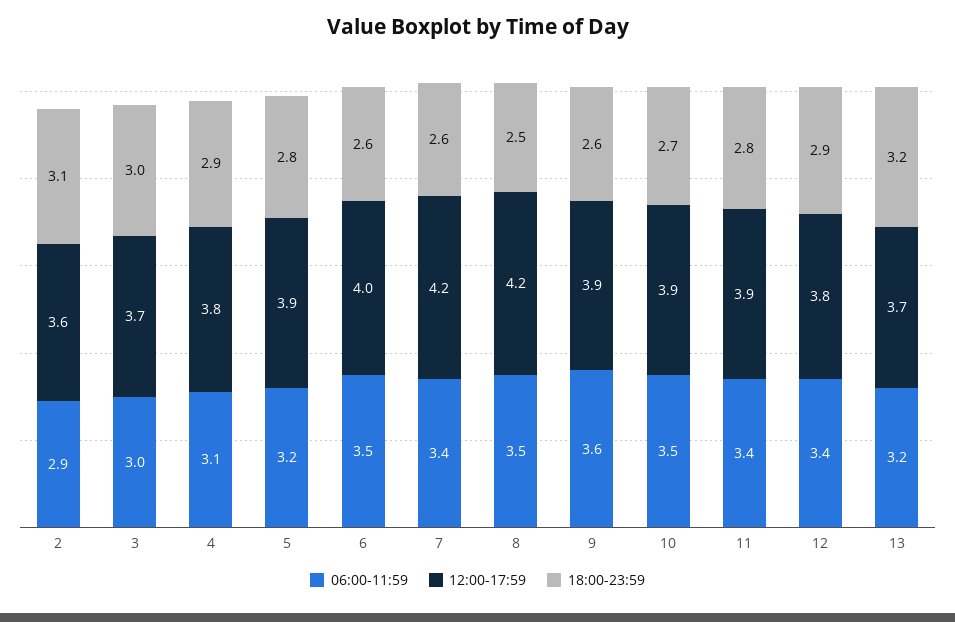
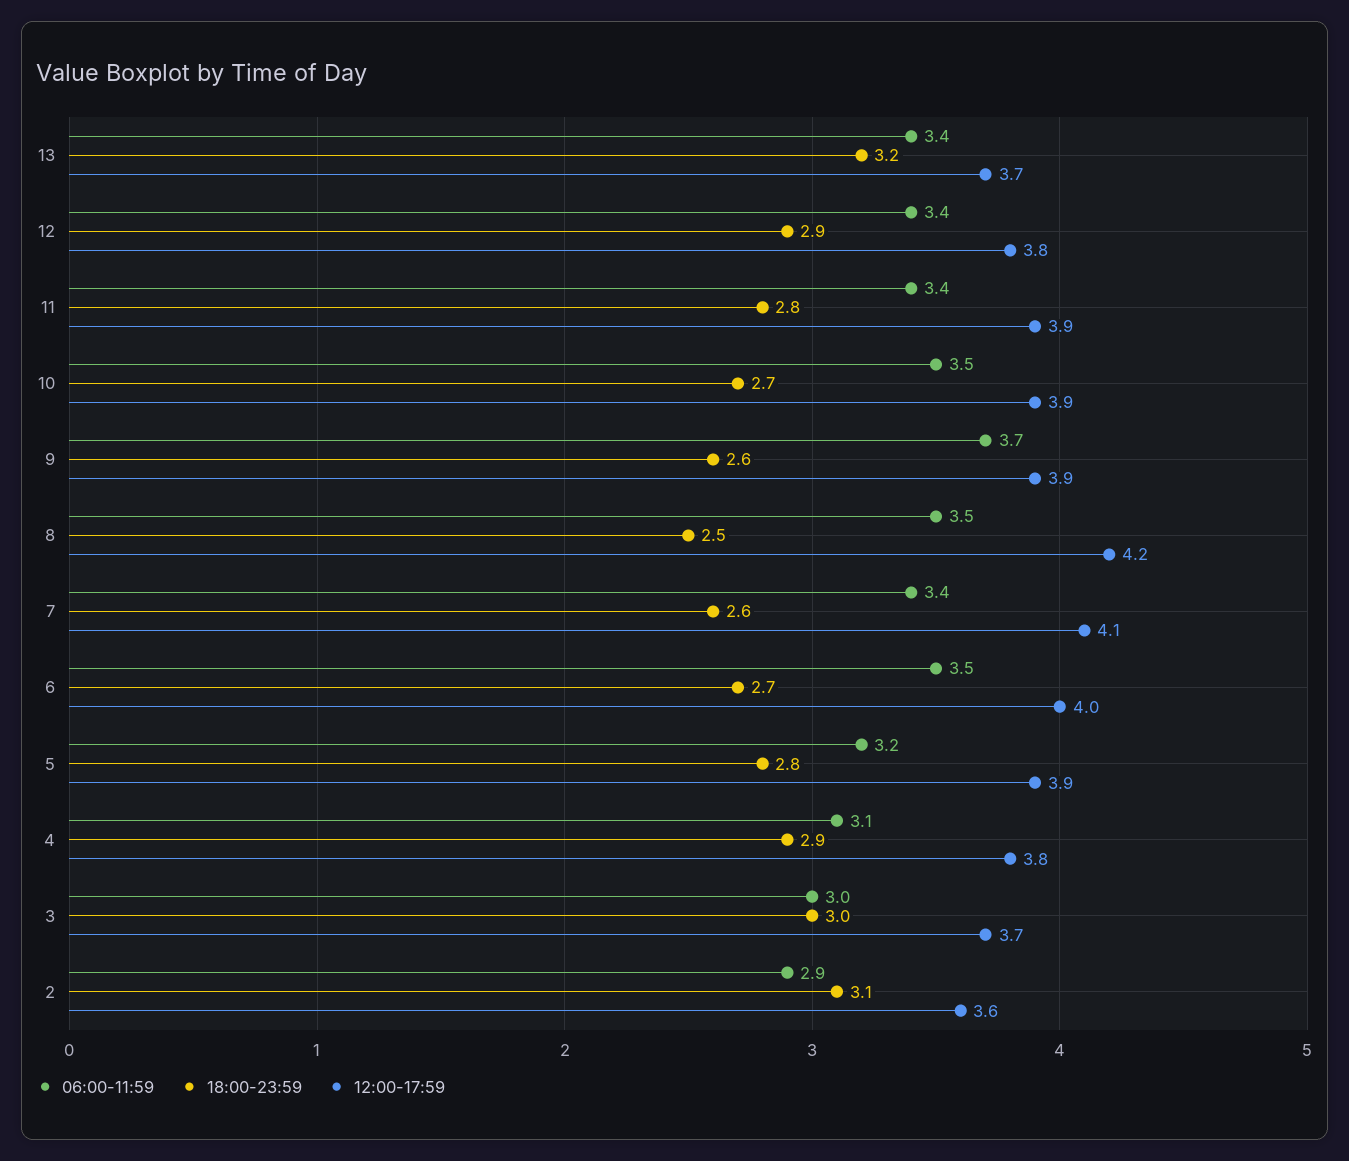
18:00-23:59, 6: 2.6 -> 2.7
12:00-17:59, 7: 4.2 -> 4.1
06:00-11:59, 9: 3.6 -> 3.7
06:00-11:59, 13: 3.2 -> 3.4

